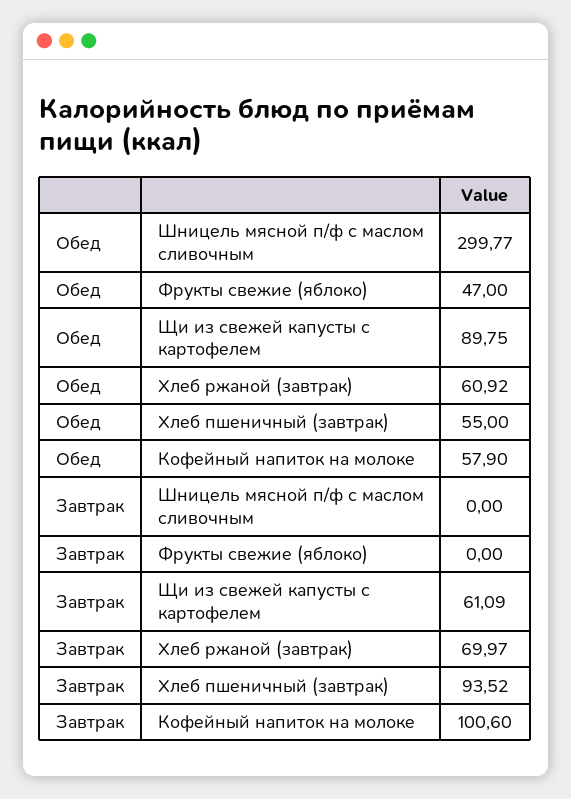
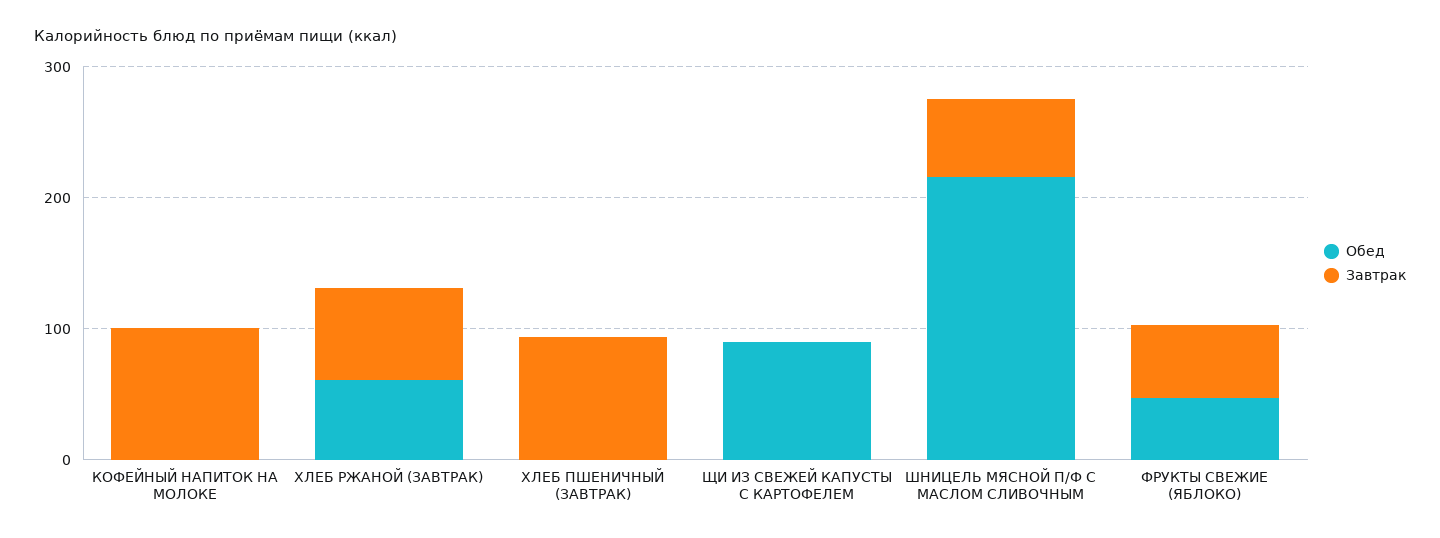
Обед, Шницель мясной п/ф с маслом сливочным: 299.77 -> 220
Обед, Хлеб пшеничный (завтрак): 55 -> 0
Обед, Кофейный напиток на молоке: 57.9 -> 0
Завтрак, Шницель мясной п/ф с маслом сливочным: 0 -> 60
Завтрак, Фрукты свежие (яблоко): 0 -> 60
Завтрак, Щи из свежей капусты с картофелем: 61.09 -> 0

